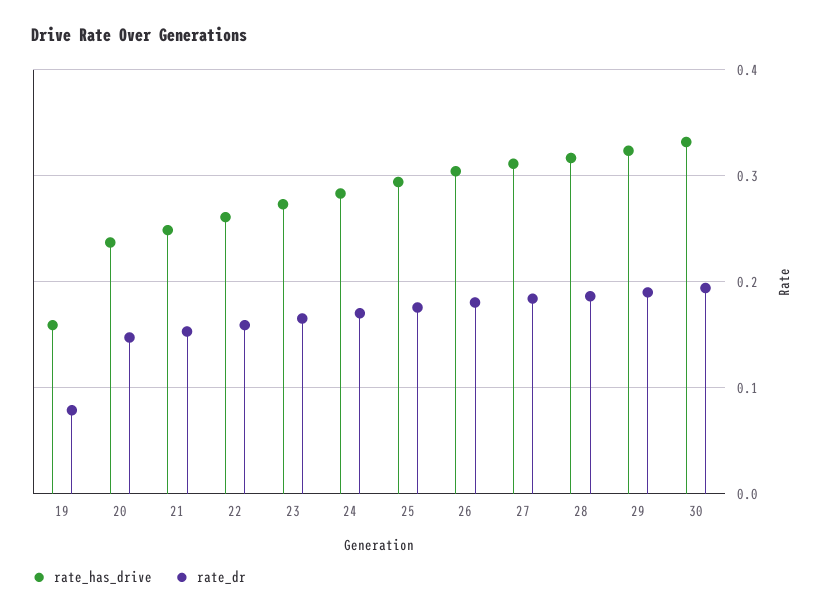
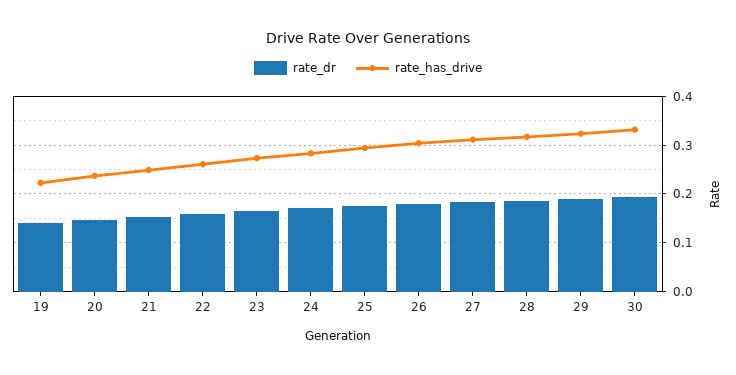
rate_has_drive, 19: 0.16 -> 0.22
rate_dr, 19: 0.08 -> 0.14

